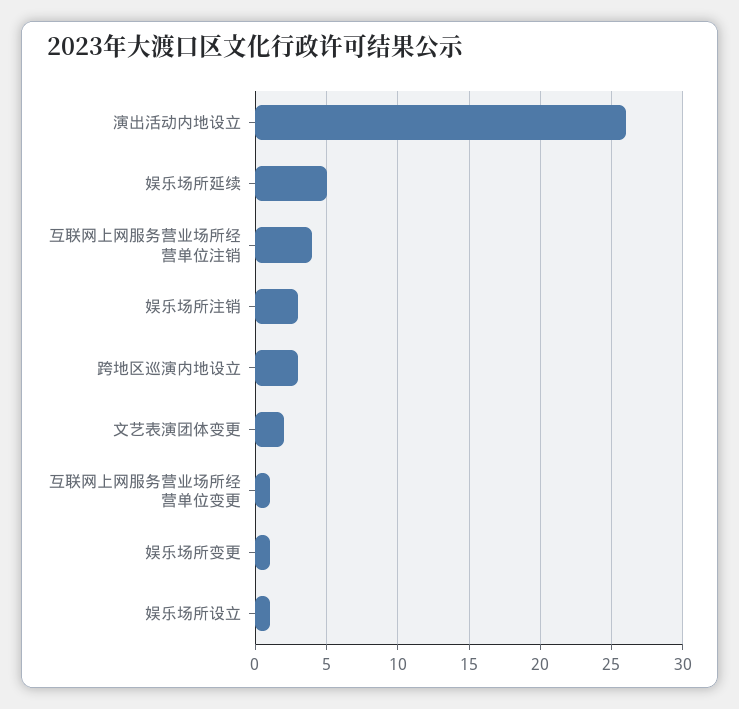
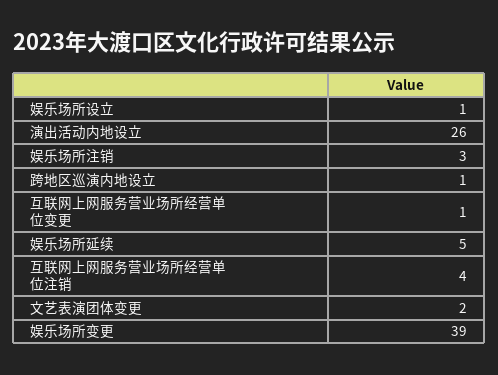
跨地区巡演内地设立: 3 -> 1
娱乐场所变更: 1 -> 39

